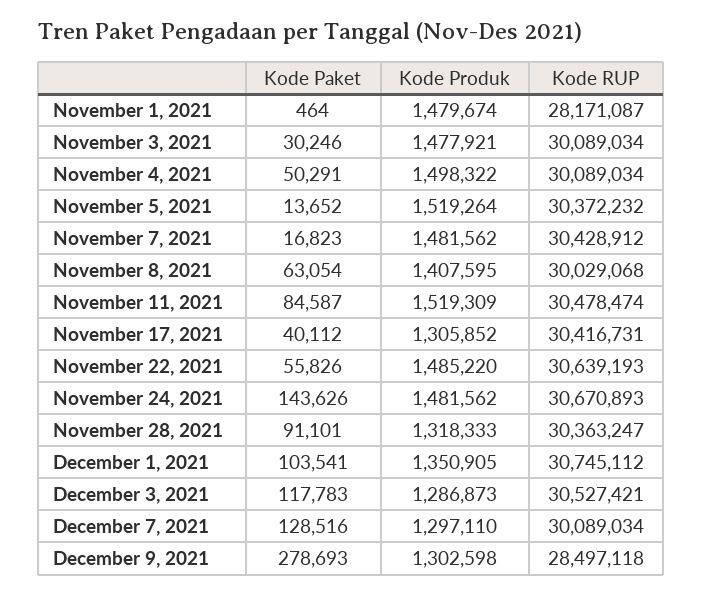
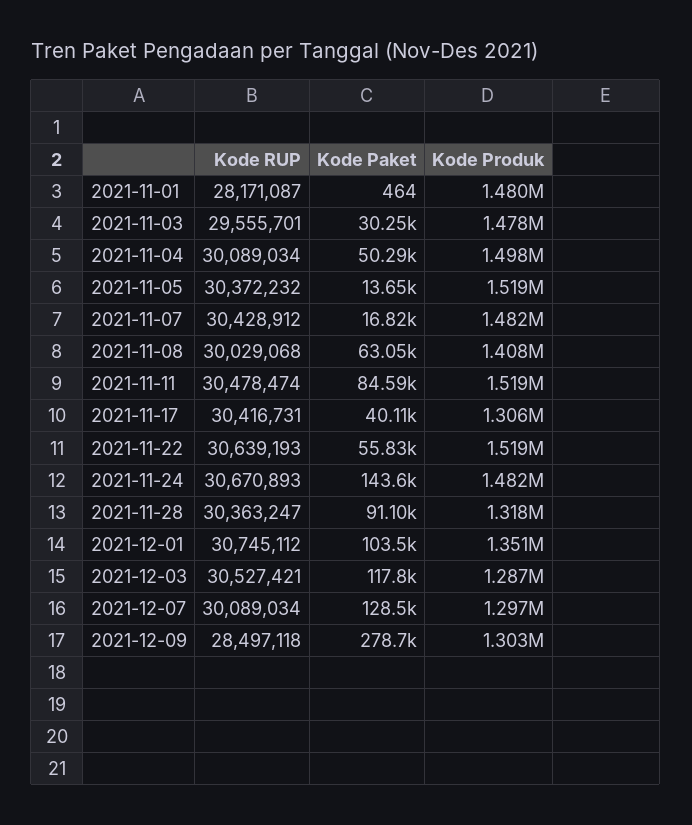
Kode RUP, November 3, 2021: 30089034 -> 29555701
Kode Produk, November 22, 2021: 1485220 -> 1519000

